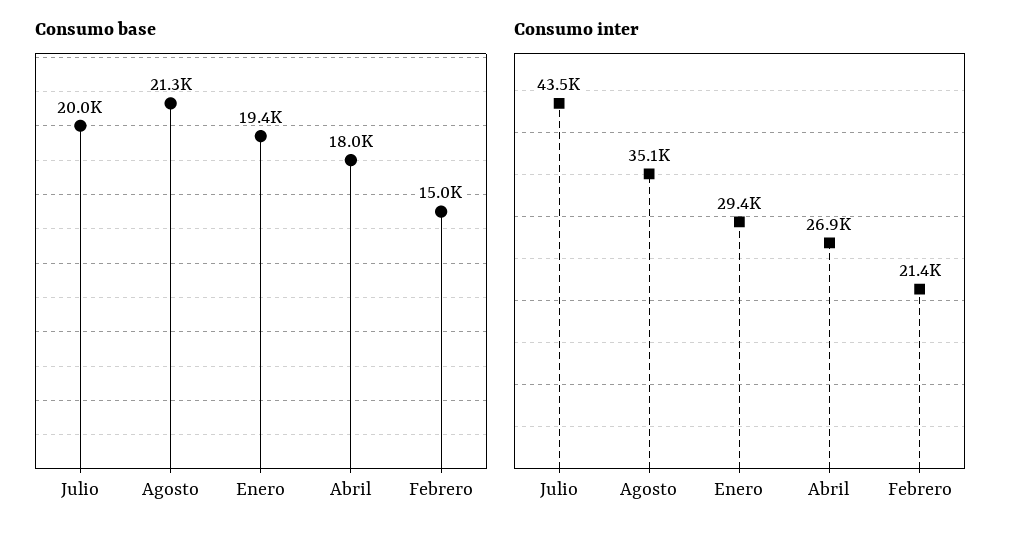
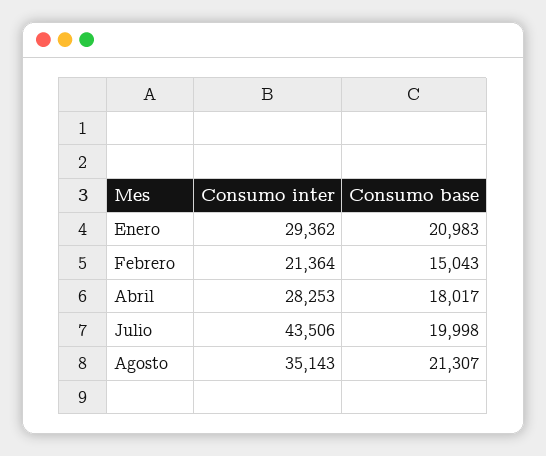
Consumo base, Enero: 19400 -> 20983
Consumo inter, Abril: 26900 -> 28253

